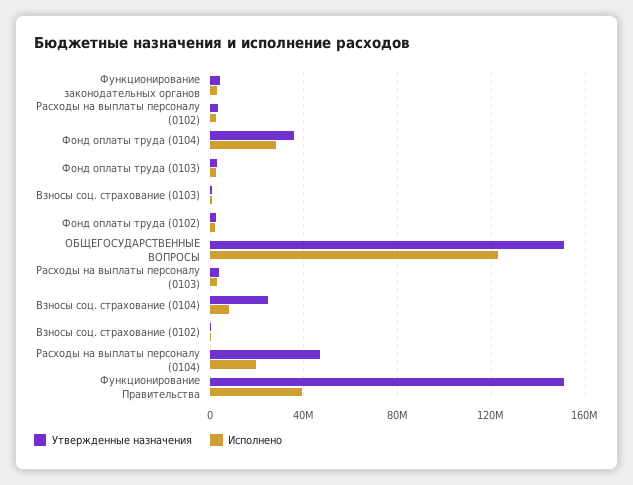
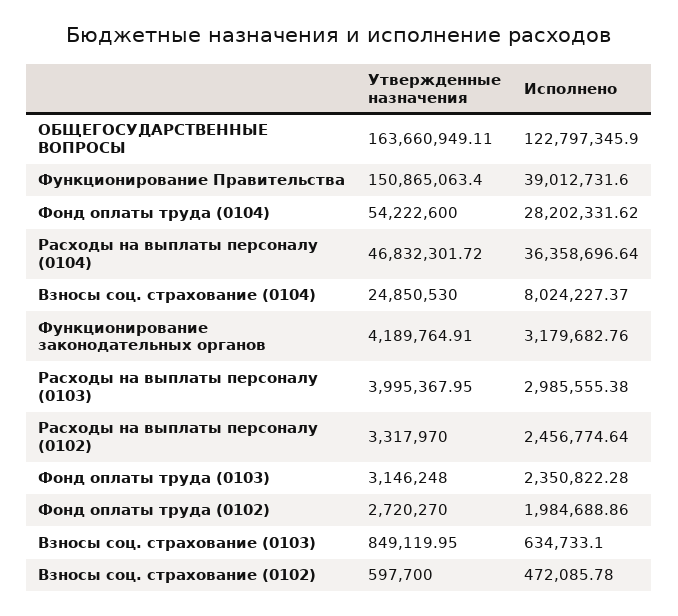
Утвержденные назначения, Фонд оплаты труда (0104): 35000000 -> 54222600
Утвержденные назначения, ОБЩЕГОСУДАРСТВЕННЫЕ ВОПРОСЫ: 150000000 -> 163660949.11
Исполнено, Расходы на выплаты персоналу (0104): 20000000 -> 36358696.64

